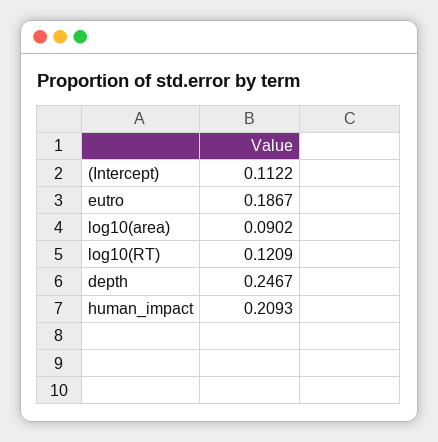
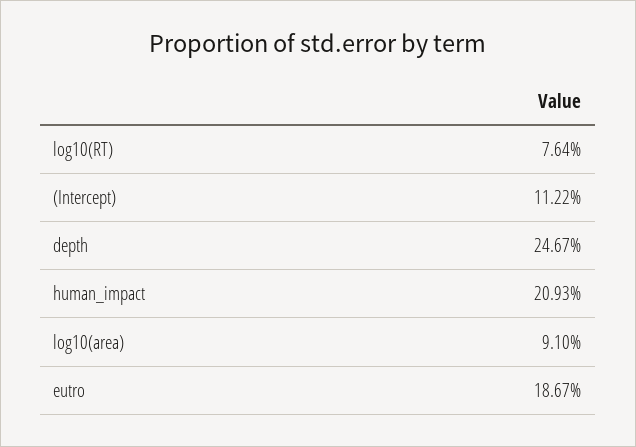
log10(area): 0.0902 -> 0.091
log10(RT): 0.1209 -> 0.0764

